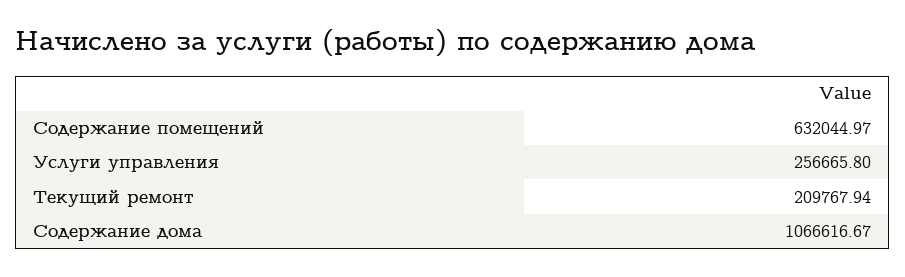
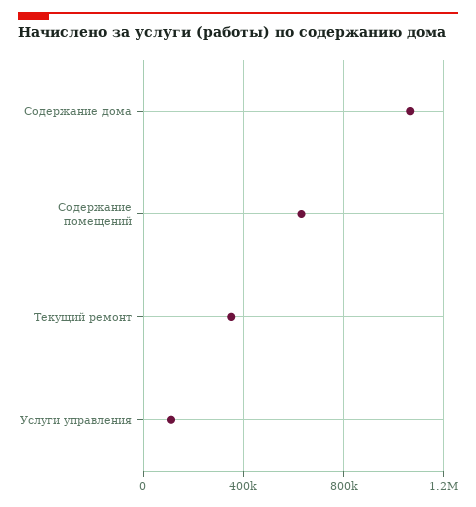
Услуги управления: 256665.8 -> 100000
Текущий ремонт: 209767.94 -> 350000

